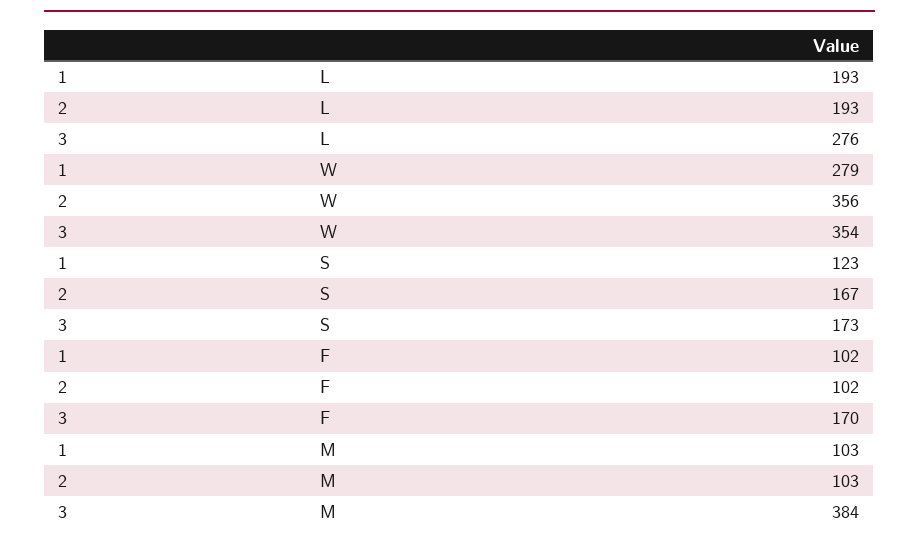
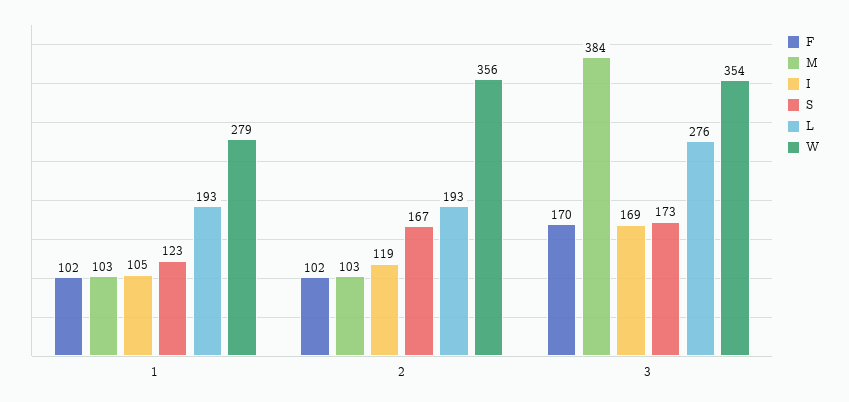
I, 1: none -> 105
I, 2: none -> 119
I, 3: none -> 169

